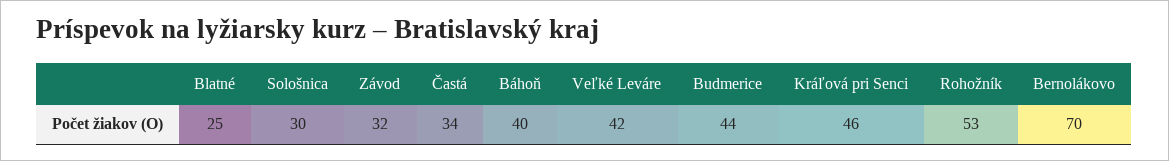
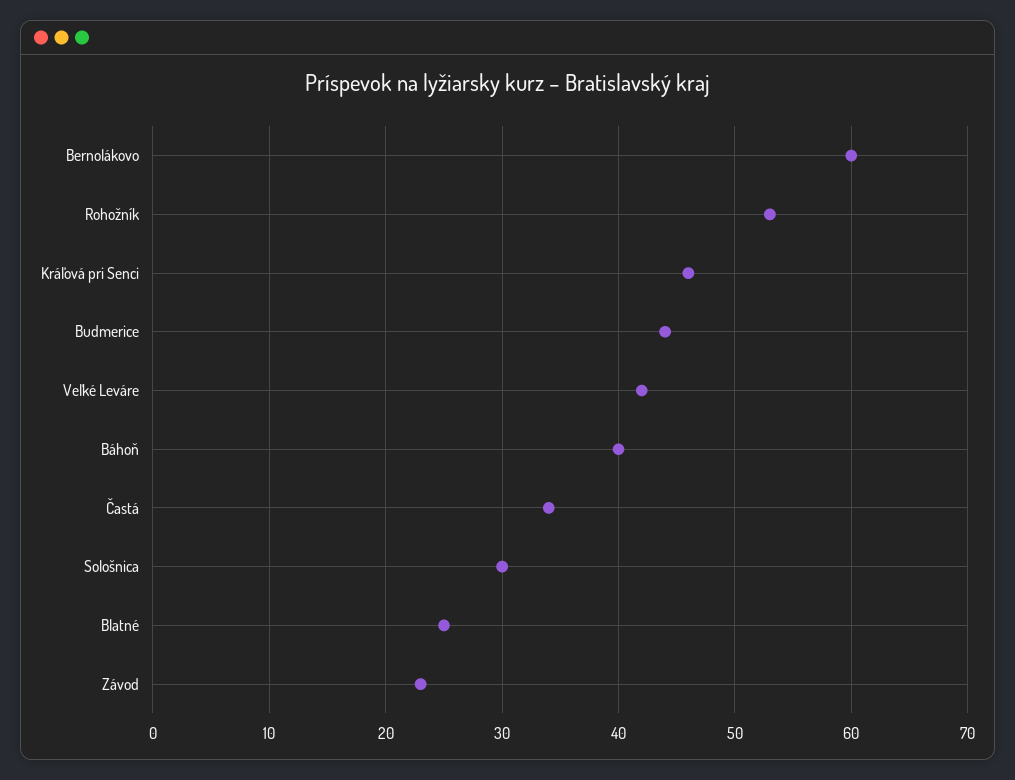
Závod: 32 -> 23
Bernolákovo: 70 -> 60

